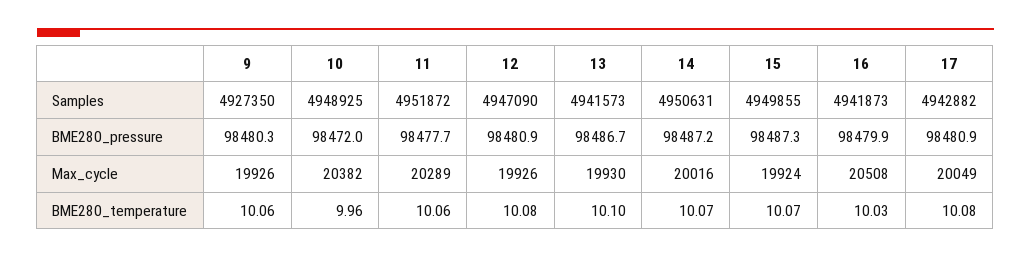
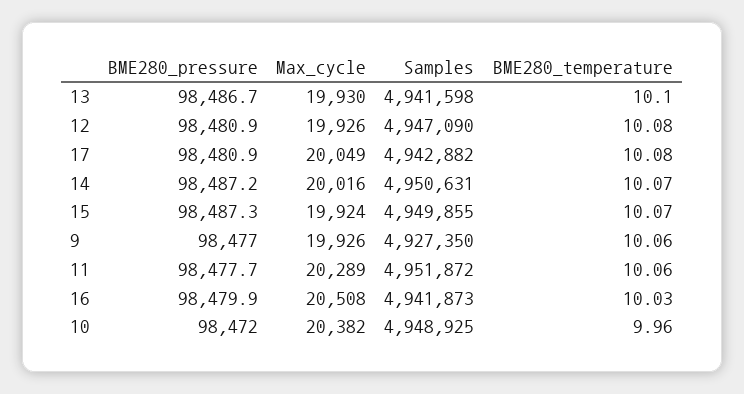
13, Samples: 4941573 -> 4941598
9, BME280_pressure: 98480.3 -> 98477

